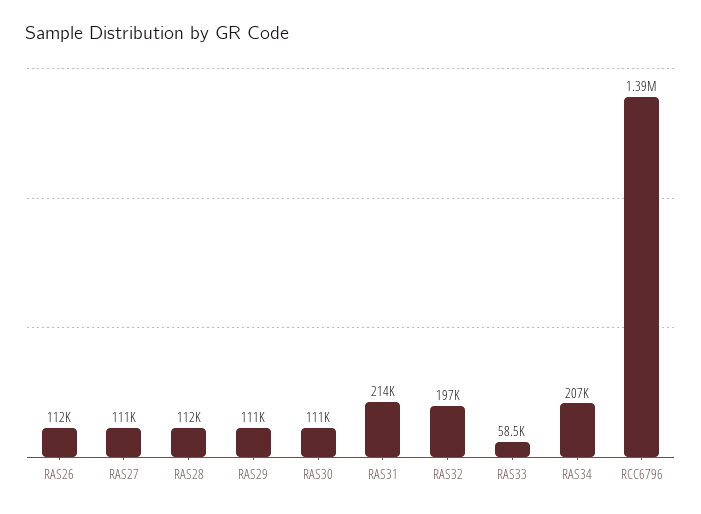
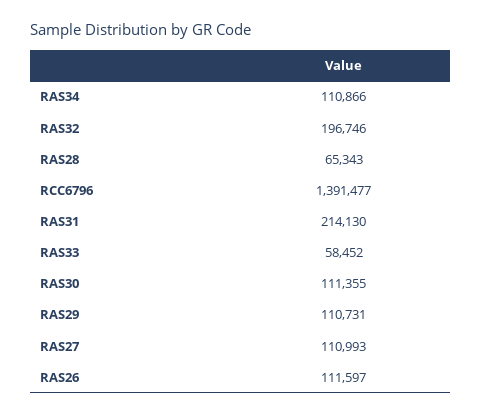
RAS28: 112000 -> 65343
RAS34: 207000 -> 110866

